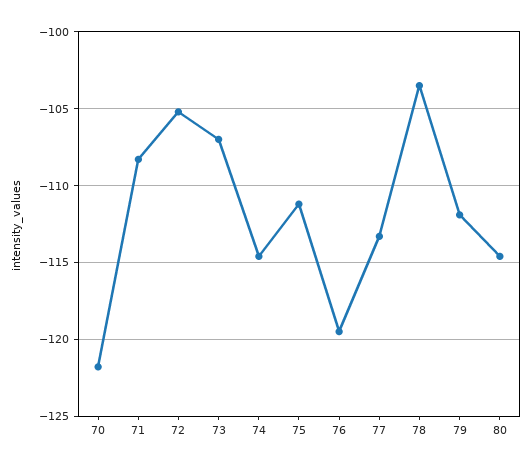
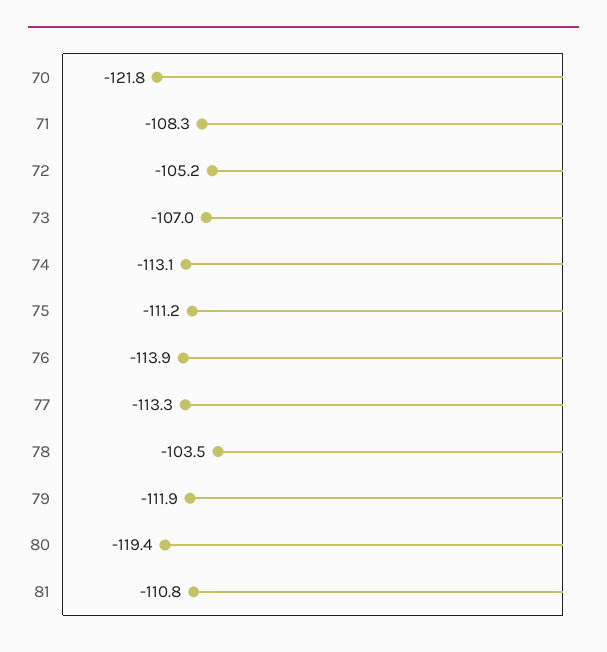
74: -114.5 -> -113.1
76: -119.5 -> -113.9
80: -114.5 -> -119.4
81: none -> -110.8

